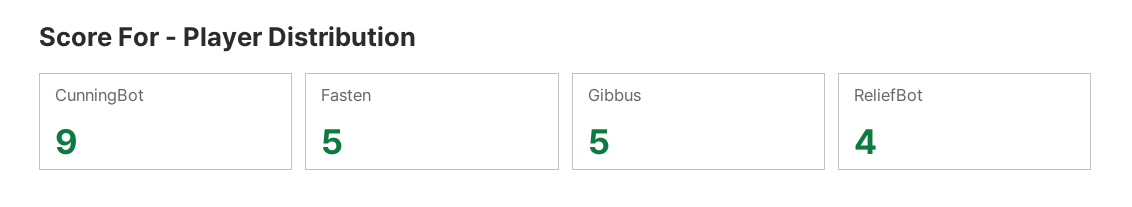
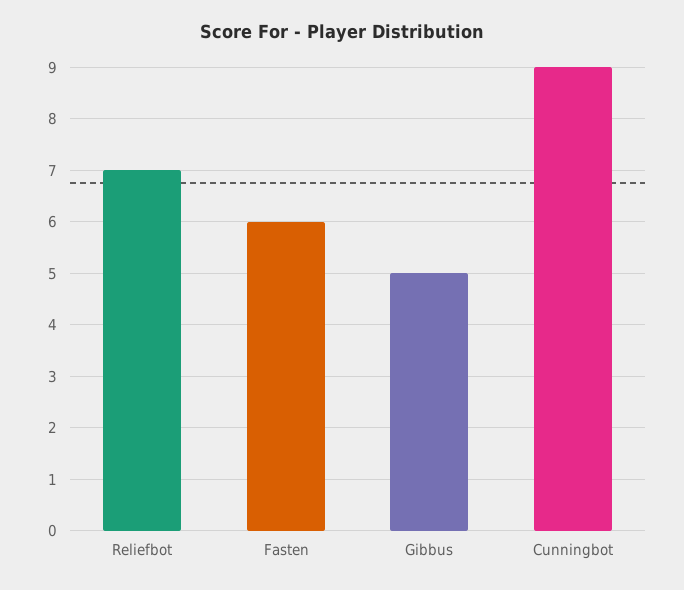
Fasten: 5 -> 6
ReliefBot: 4 -> 7

